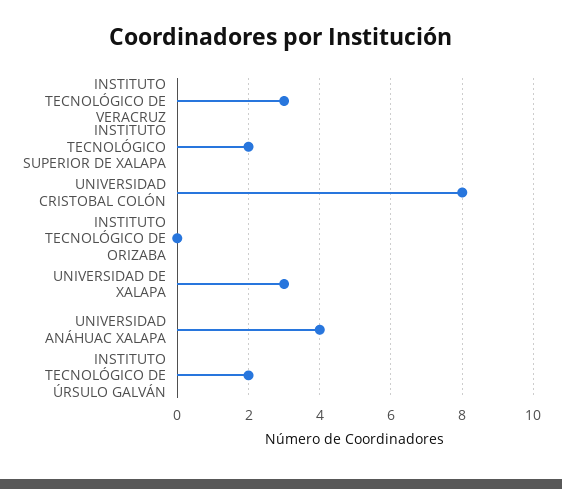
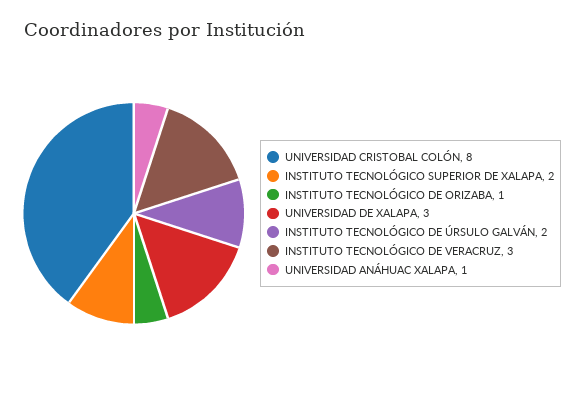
INSTITUTO TECNOLÓGICO DE ORIZABA: 0 -> 1
UNIVERSIDAD ANÁHUAC XALAPA: 4 -> 1

